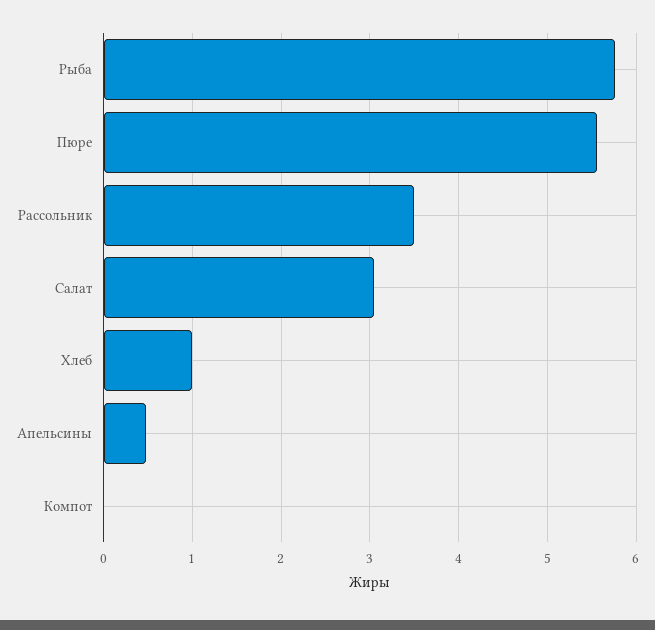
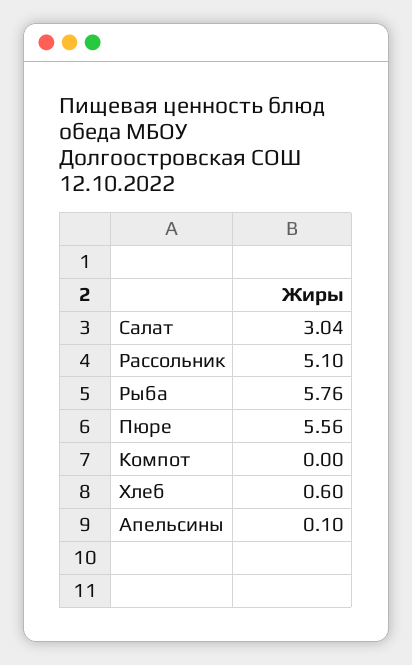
Рассольник: 3.5 -> 5.1
Хлеб: 1 -> 0.6
Апельсины: 0.5 -> 0.1

